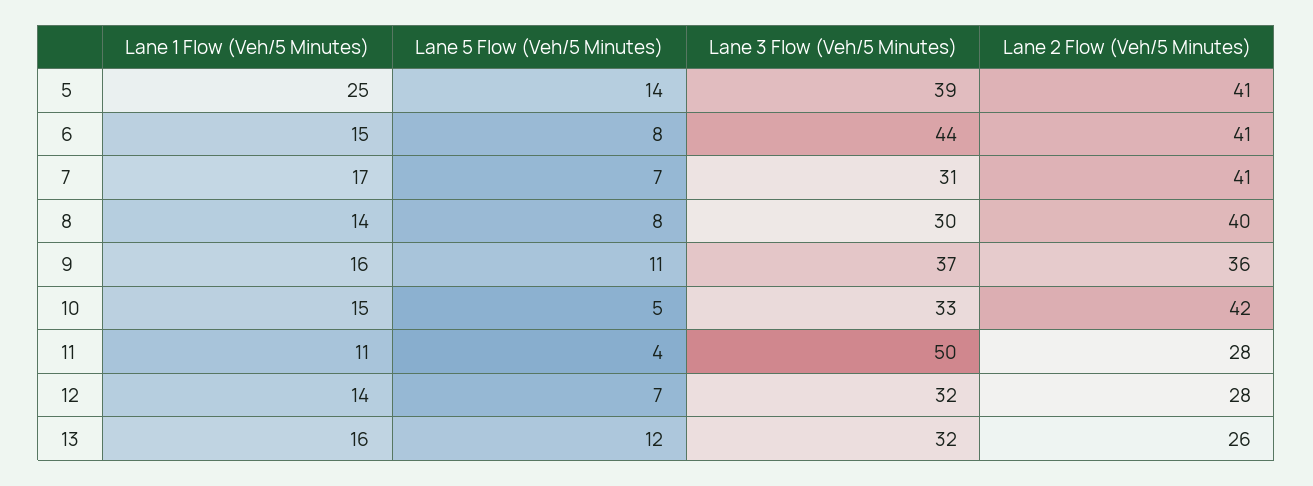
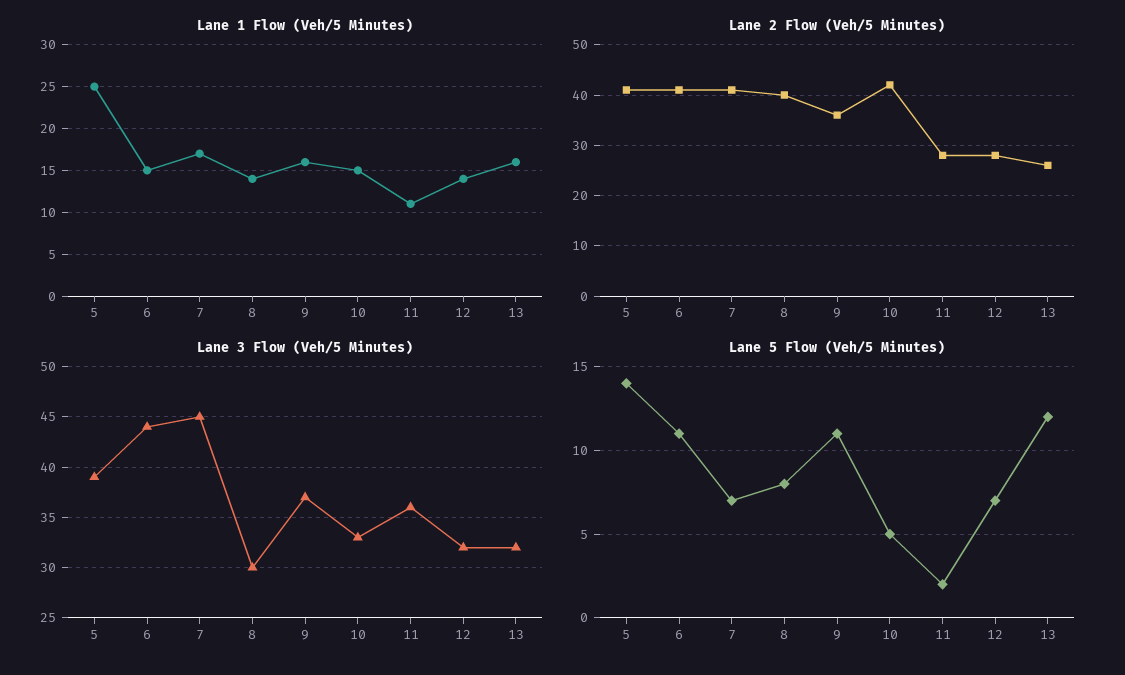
Lane 5 Flow (Veh/5 Minutes), 6: 8 -> 11
Lane 3 Flow (Veh/5 Minutes), 7: 31 -> 45
Lane 5 Flow (Veh/5 Minutes), 11: 4 -> 2
Lane 3 Flow (Veh/5 Minutes), 11: 50 -> 36

